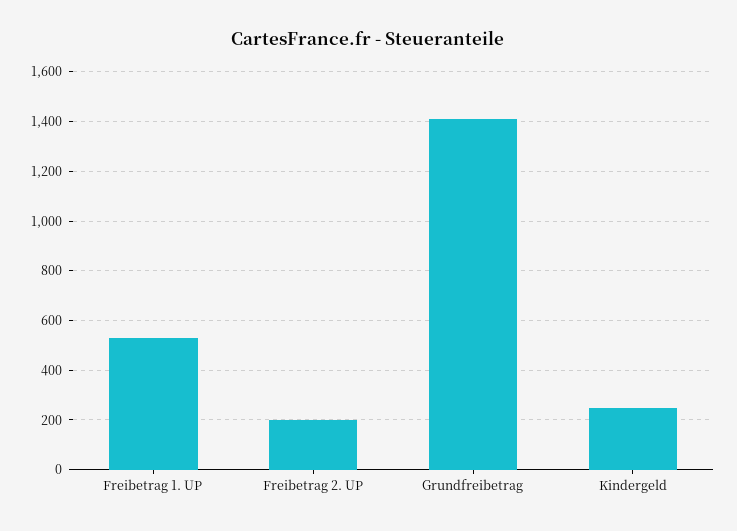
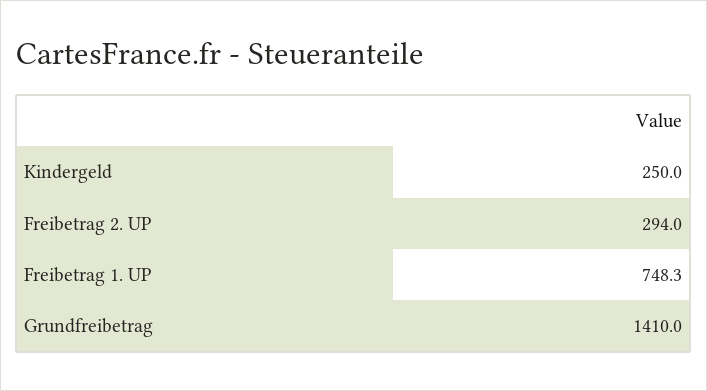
Freibetrag 1. UP: 525 -> 748.3
Freibetrag 2. UP: 200 -> 294

